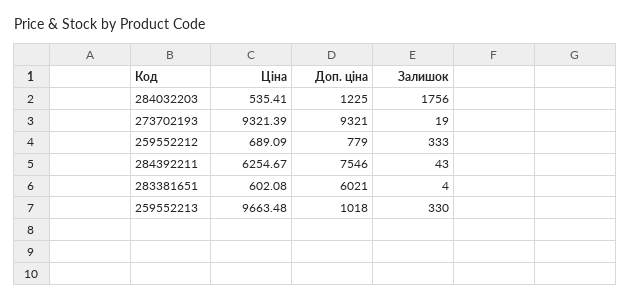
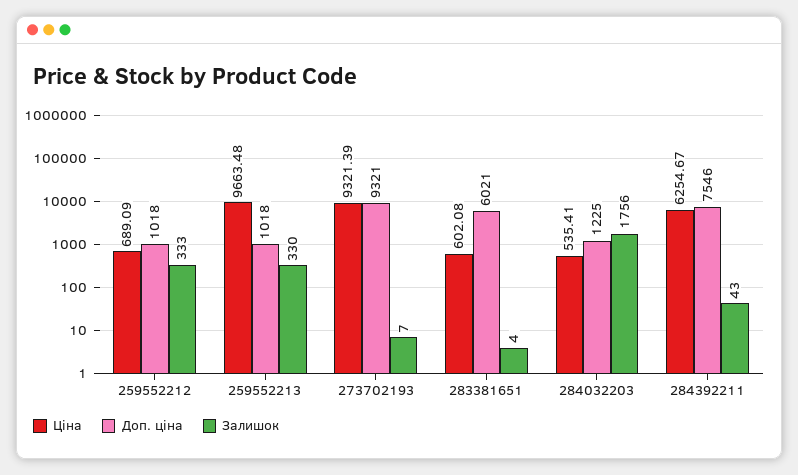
Залишок, 273702193: 19 -> 7
Доп. ціна, 259552212: 779 -> 1018

